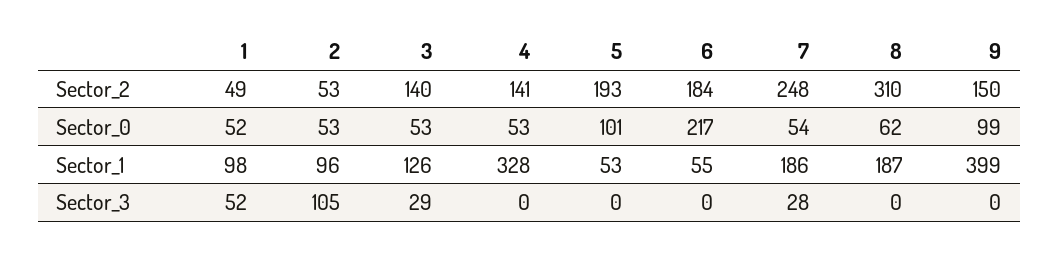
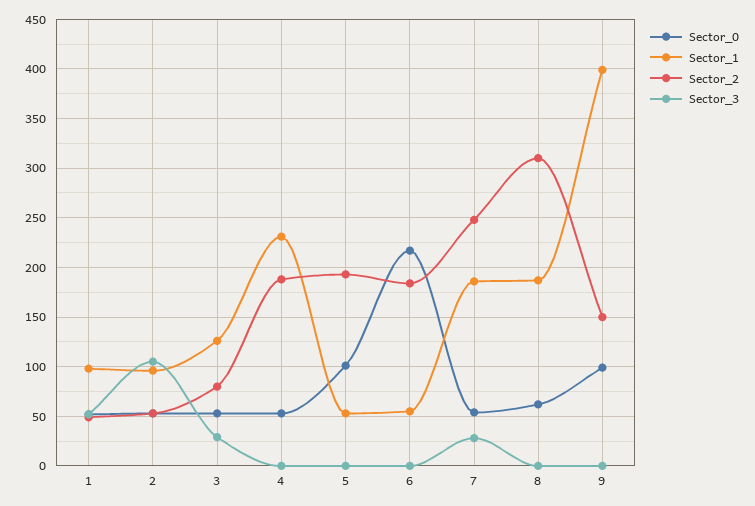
Sector_2, 3: 140 -> 80
Sector_2, 4: 141 -> 190
Sector_1, 4: 328 -> 230

